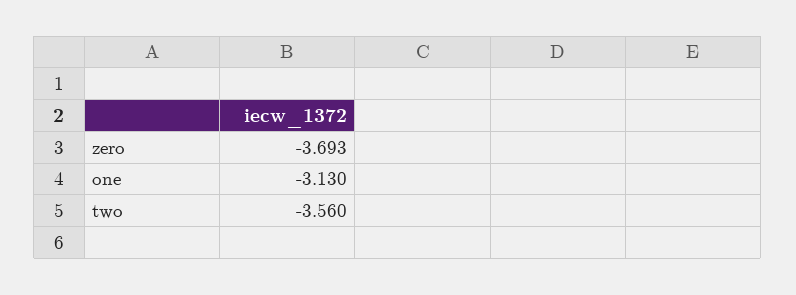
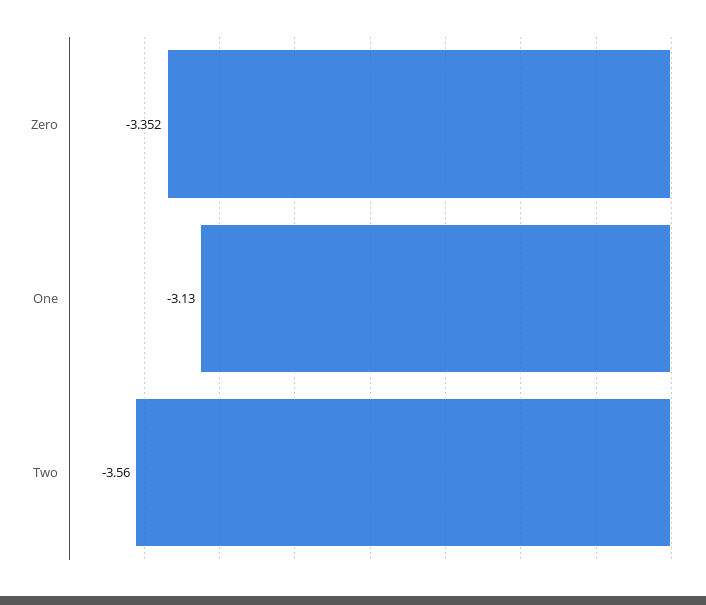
zero: -3.693 -> -3.352

